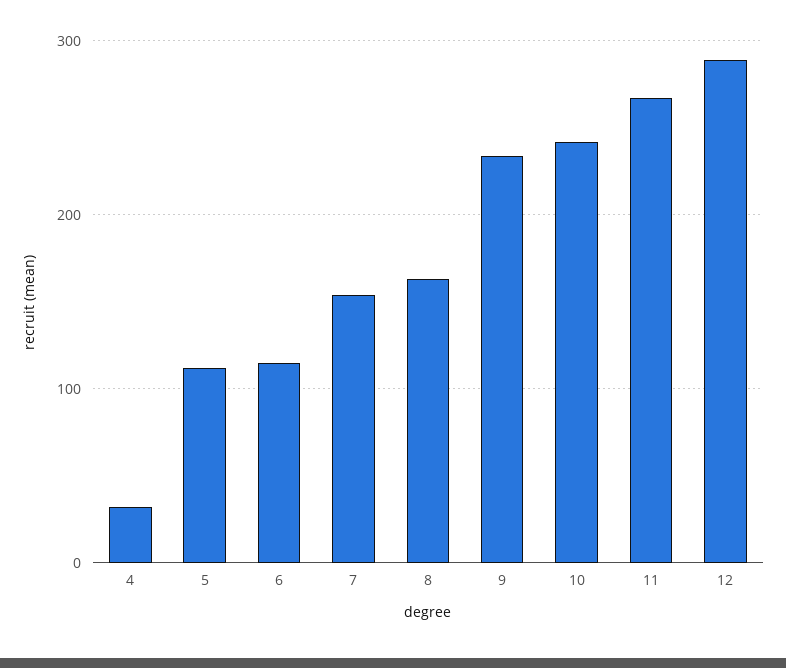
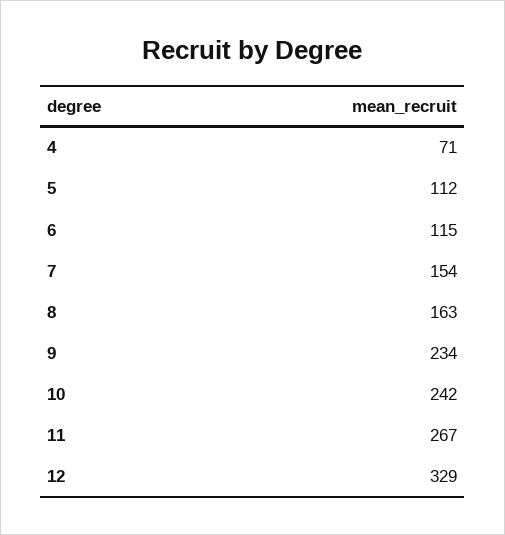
4: 30 -> 71
12: 290 -> 329

